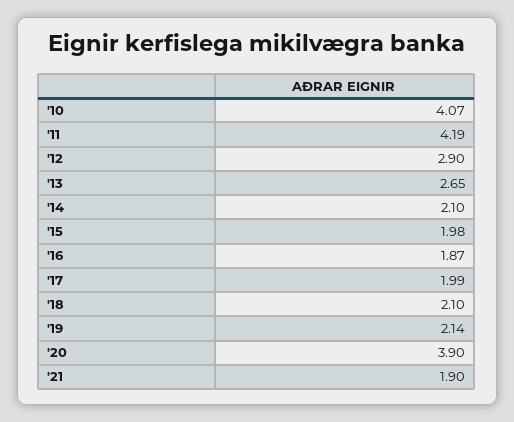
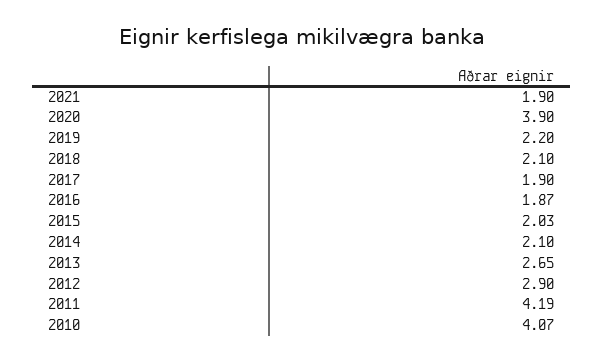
'15: 1.98 -> 2.03
'17: 1.99 -> 1.9
'19: 2.14 -> 2.2

